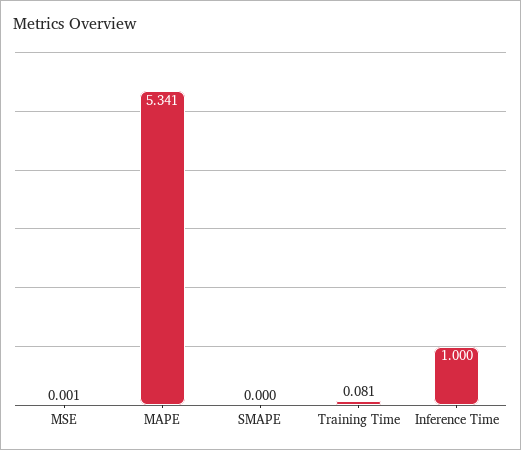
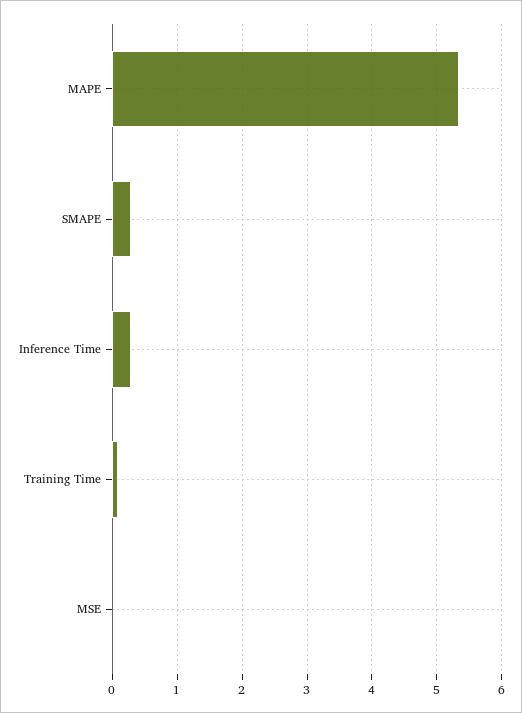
SMAPE: 0 -> 0.3
Inference Time: 1 -> 0.3

